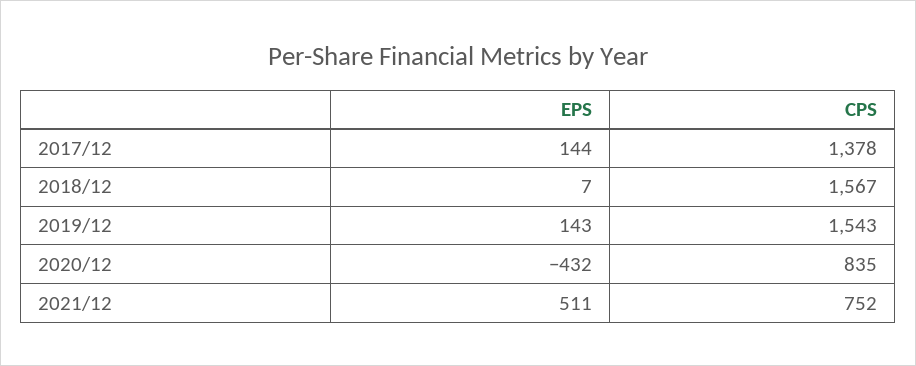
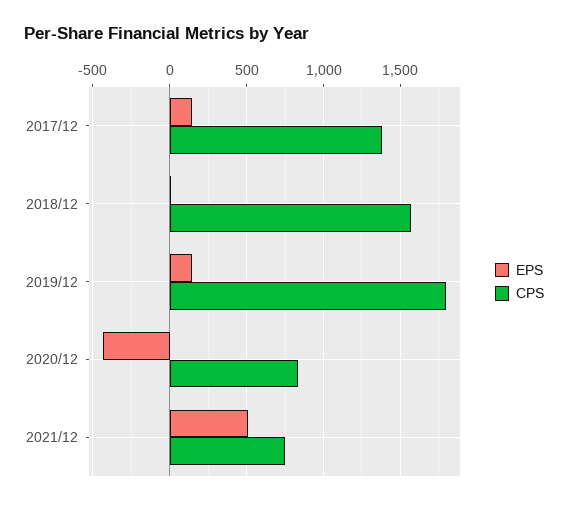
CPS, 2019/12: 1543 -> 1800

